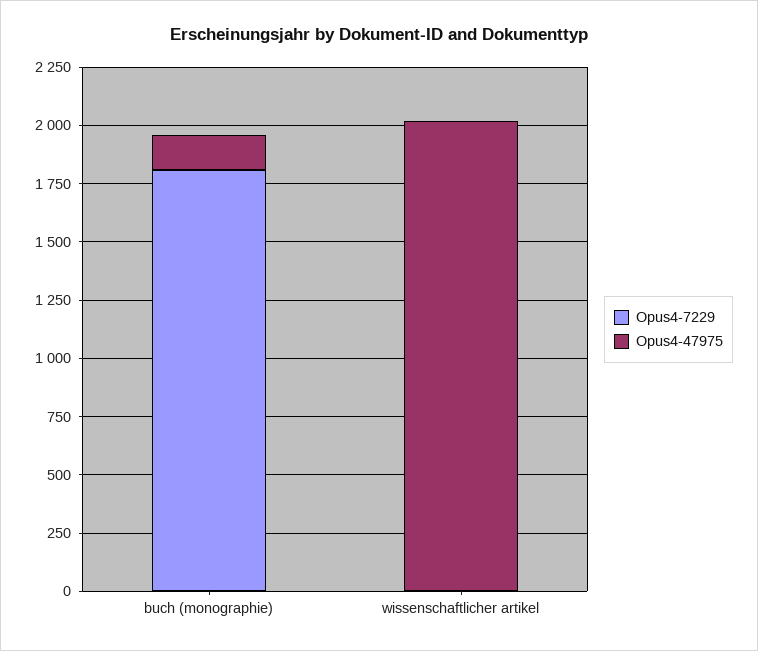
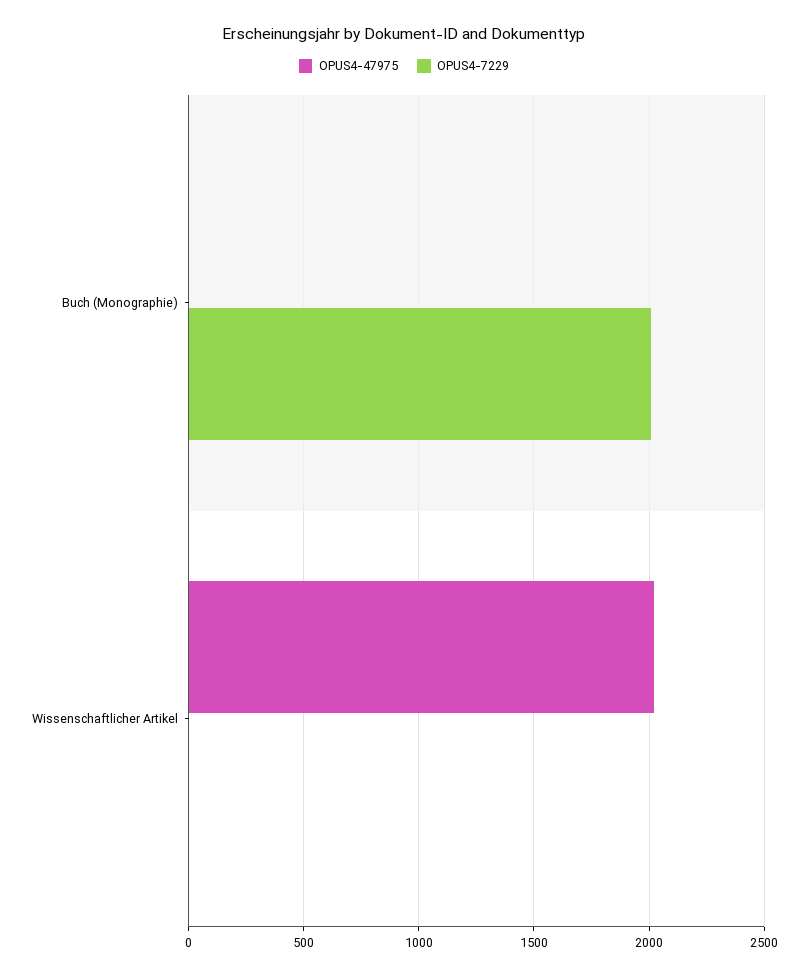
Opus4-7229, buch (monographie): 1800 -> 2000
Opus4-47975, buch (monographie): 150 -> 0

